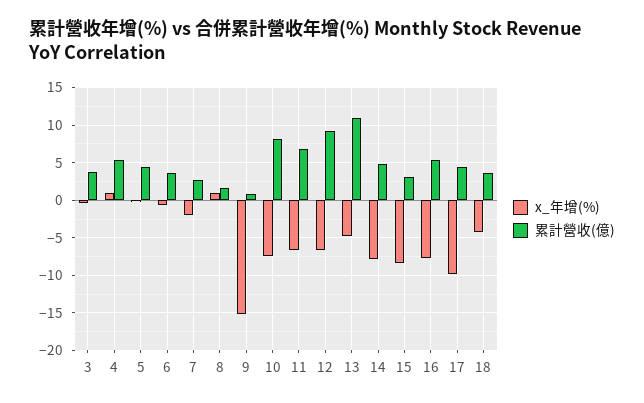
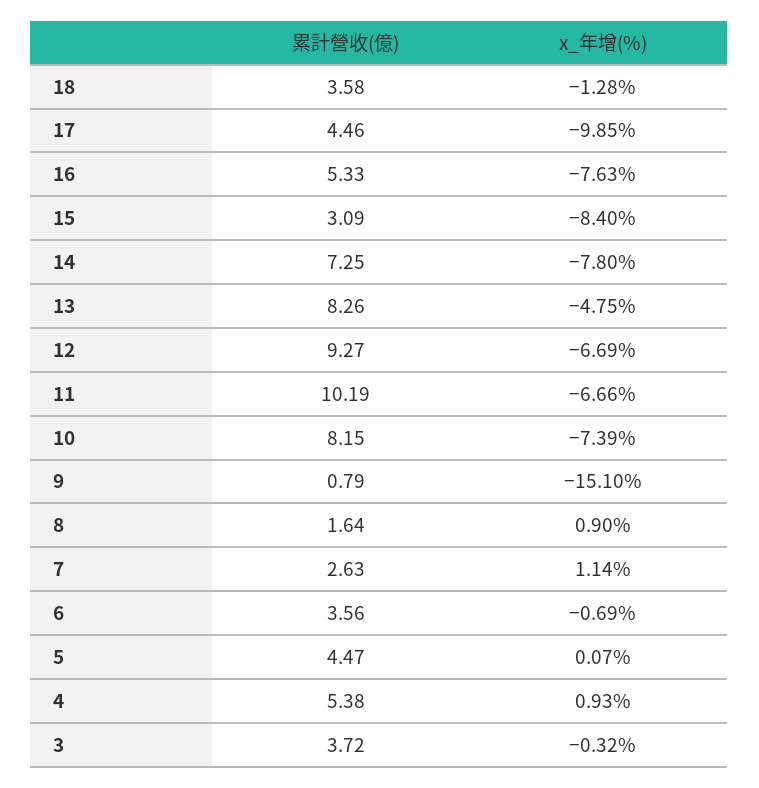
x_年增(%), 7: -2 -> 1.14
累計營收(億), 11: 7 -> 10.19
累計營收(億), 13: 11 -> 8.26
累計營收(億), 14: 5 -> 7.25
x_年增(%), 18: -4 -> -1.28

